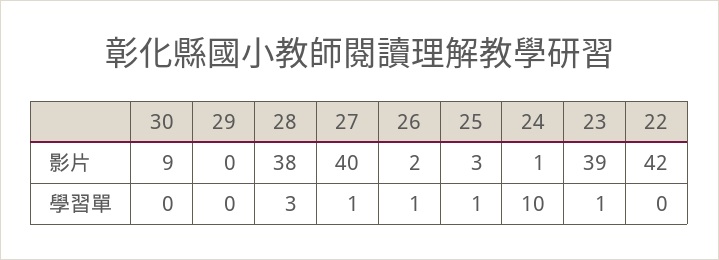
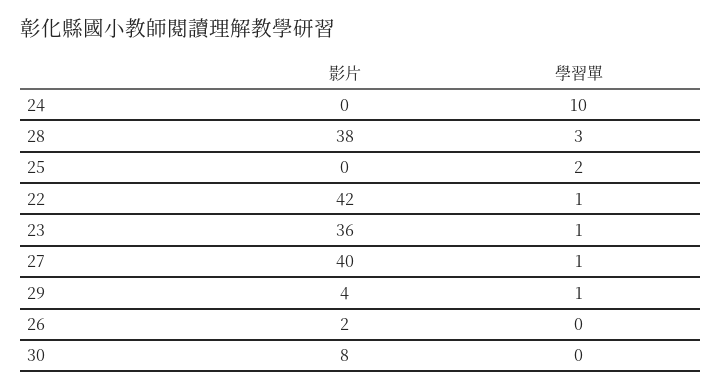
30, 影片: 9 -> 8
29, 影片: 0 -> 4
25, 影片: 3 -> 0
24, 影片: 1 -> 0
23, 影片: 39 -> 36
29, 學習單: 0 -> 1
26, 學習單: 1 -> 0
25, 學習單: 1 -> 2
22, 學習單: 0 -> 1

